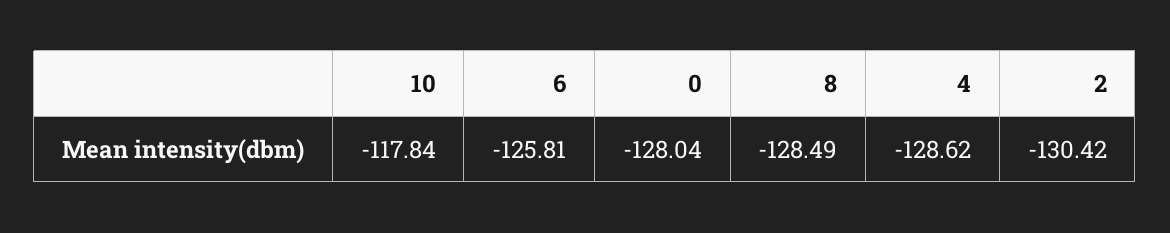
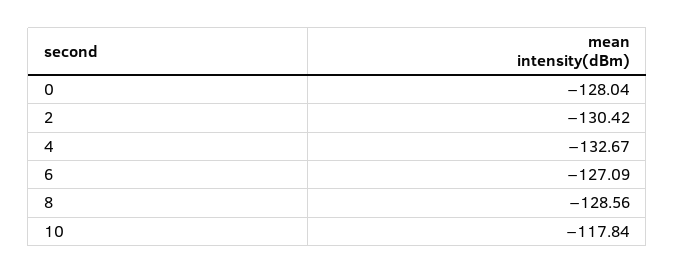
6: -125.81 -> -127.09
8: -128.49 -> -128.56
4: -128.62 -> -132.67

